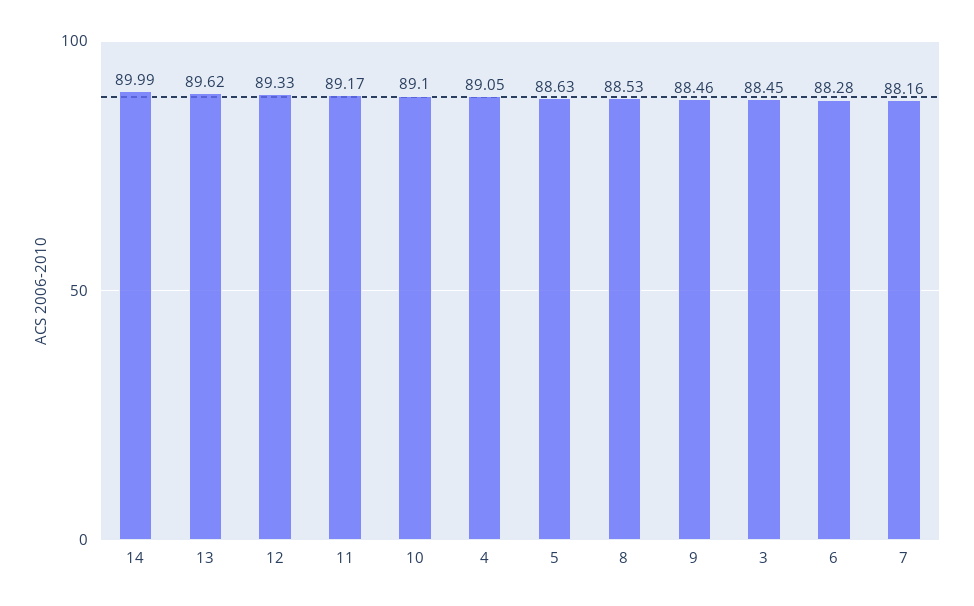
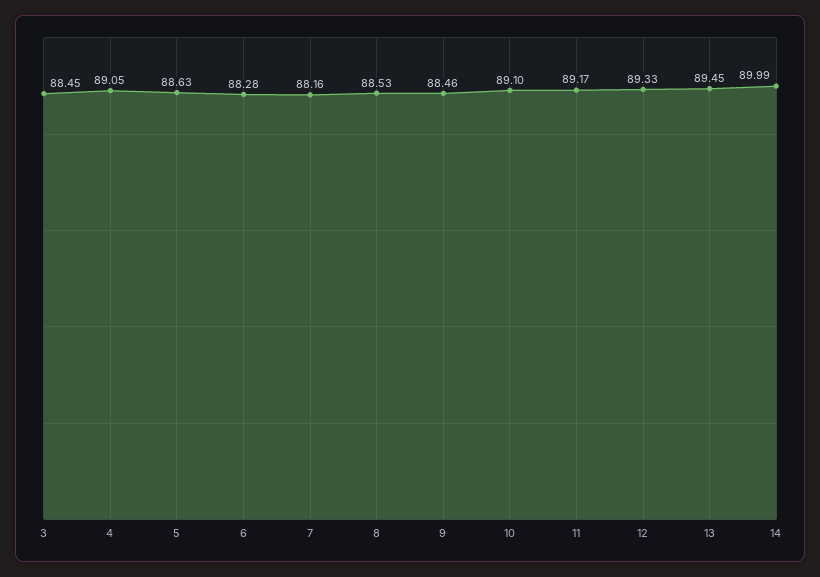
13: 89.62 -> 89.45

